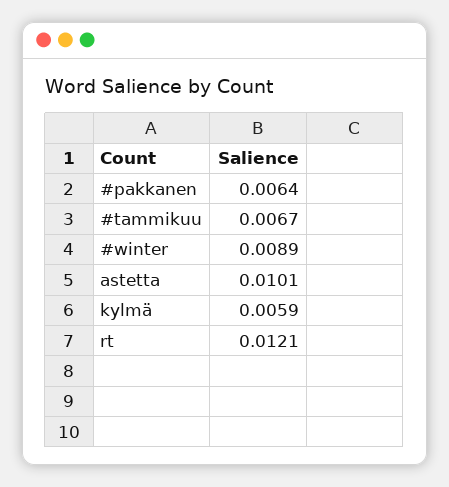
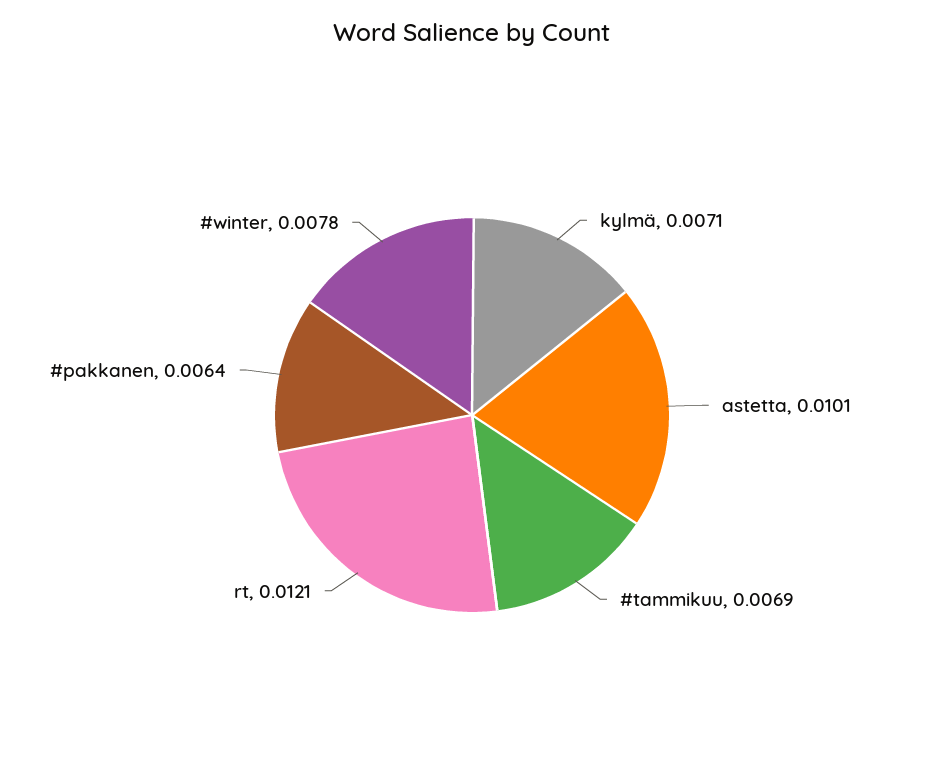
#tammikuu: 0.0067 -> 0.0069
#winter: 0.0089 -> 0.0078
kylmä: 0.0059 -> 0.0071

